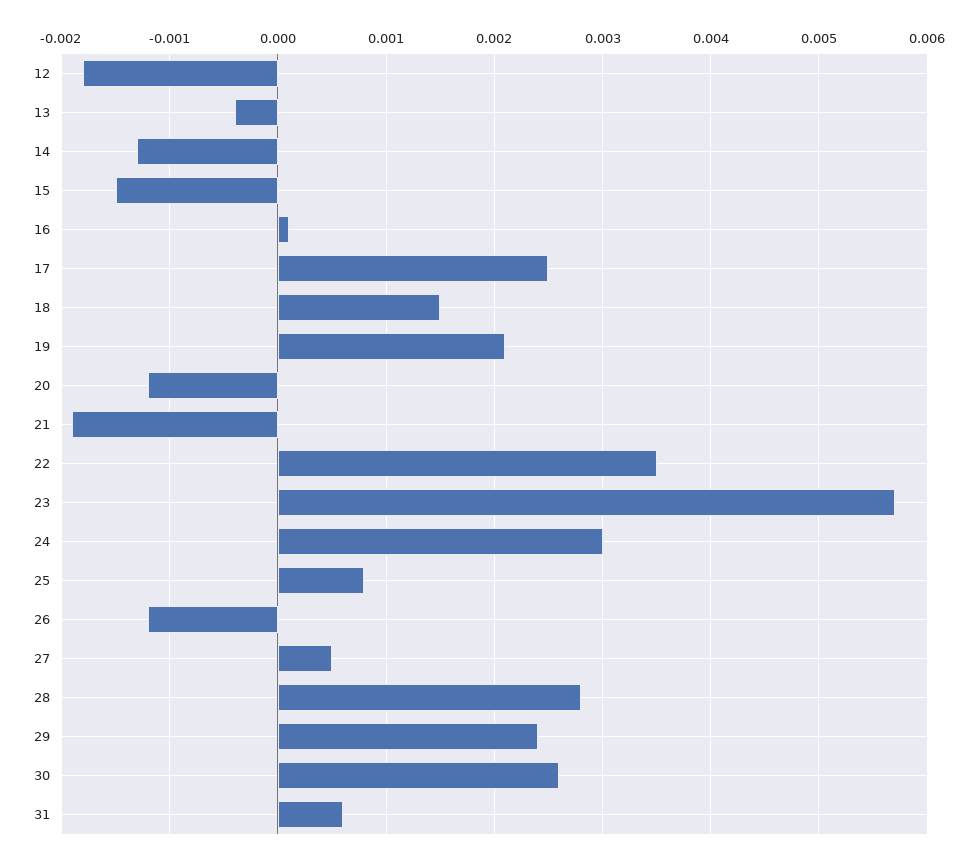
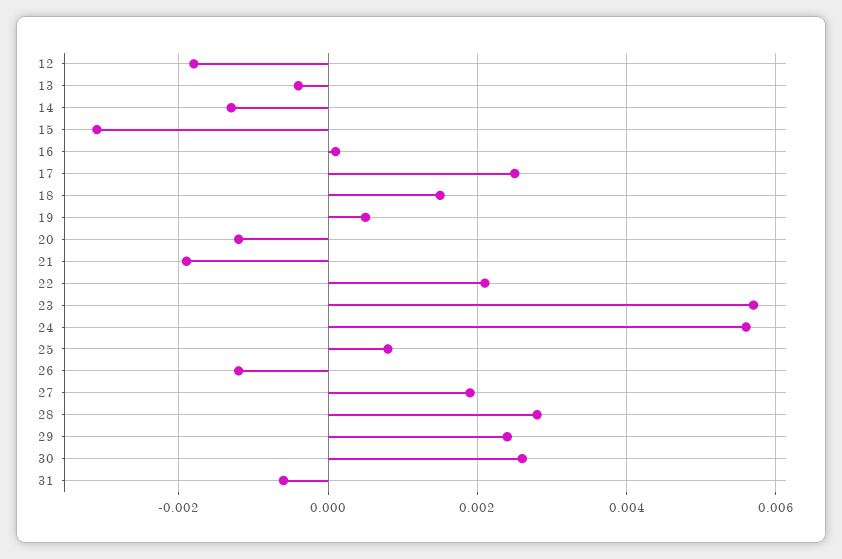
15: -0.0015 -> -0.003
19: 0.0021 -> 0.0005
22: 0.0035 -> 0.002
24: 0.003 -> 0.0055
27: 0.0005 -> 0.002
31: 0.0006 -> -0.0005

